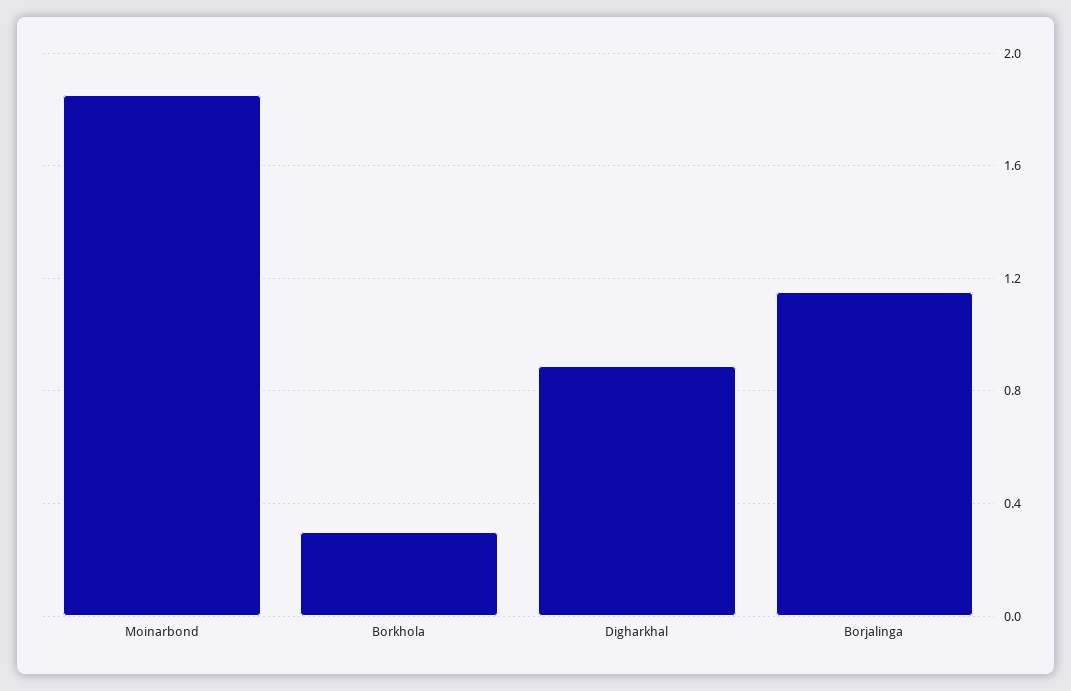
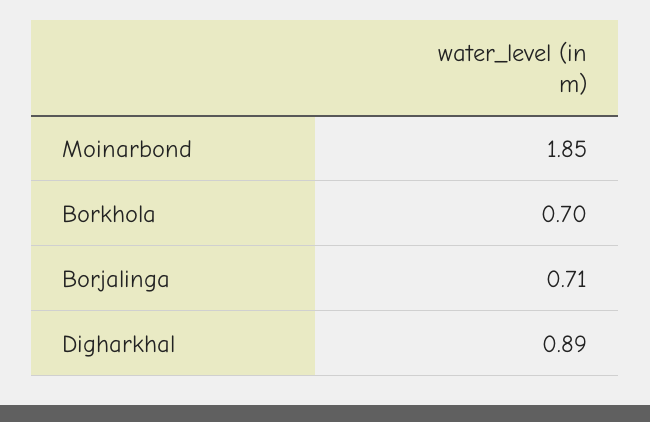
Borkhola: 0.3 -> 0.7
Borjalinga: 1.15 -> 0.71

